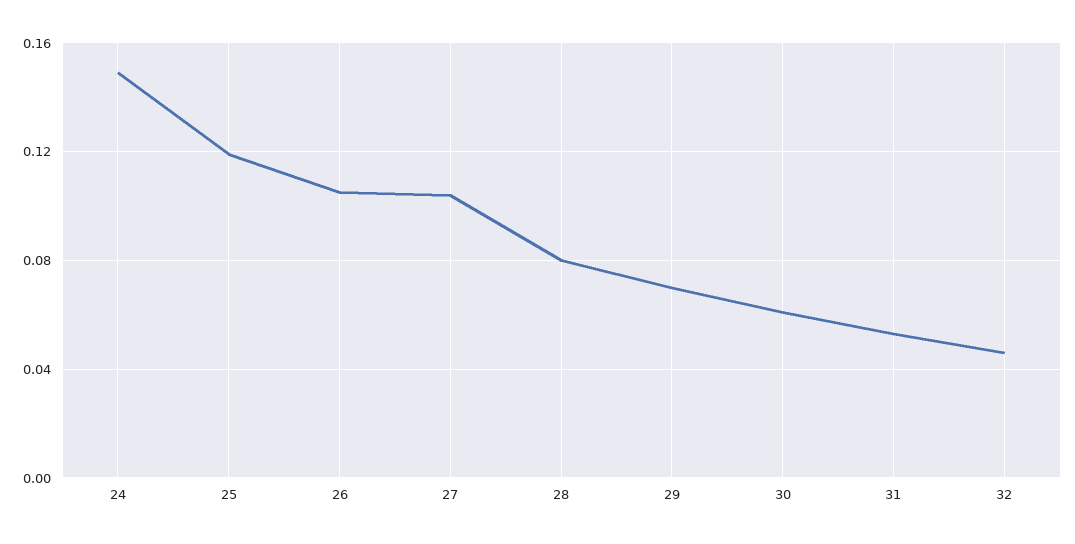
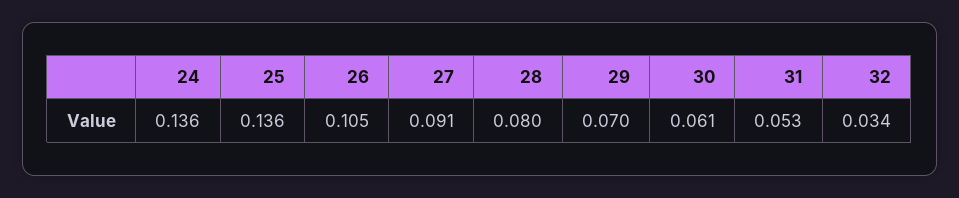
24: 0.15 -> 0.136
25: 0.12 -> 0.136
27: 0.105 -> 0.091
32: 0.045 -> 0.034

